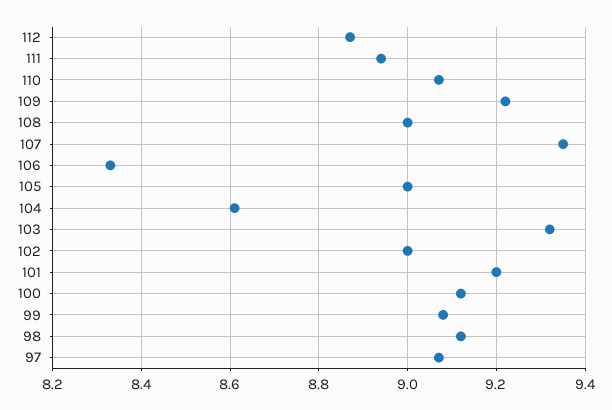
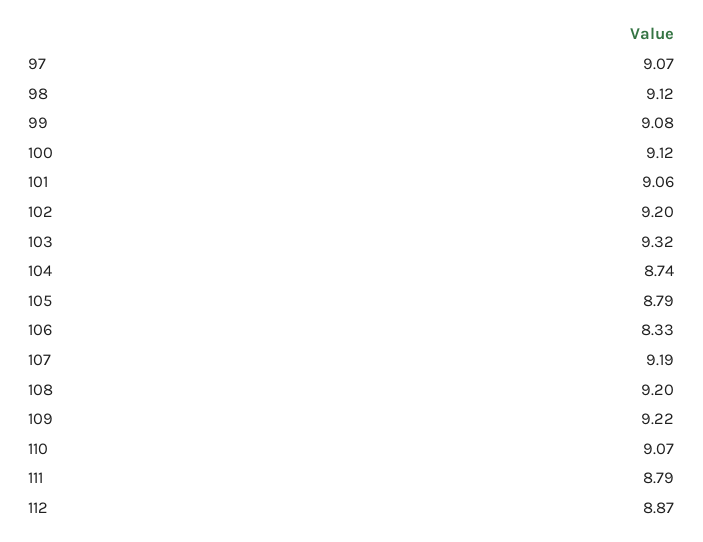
111: 8.95 -> 8.79
108: 9 -> 9.2
107: 9.35 -> 9.19
105: 9 -> 8.79
104: 8.6 -> 8.74
102: 9 -> 9.2
101: 9.2 -> 9.06

